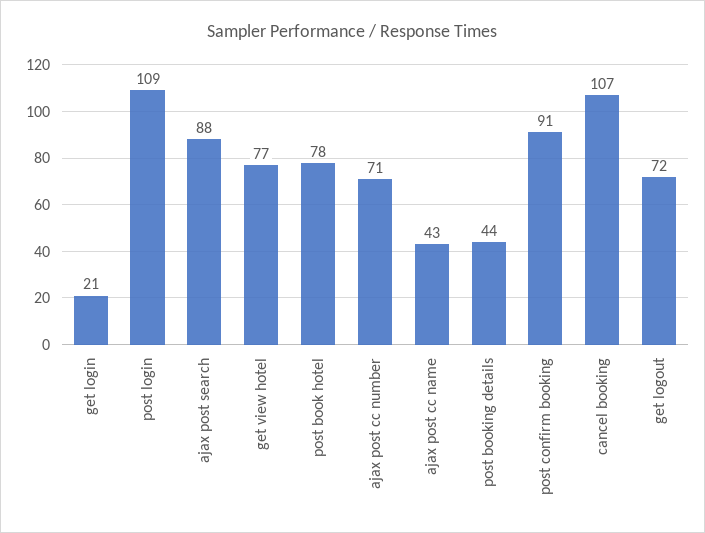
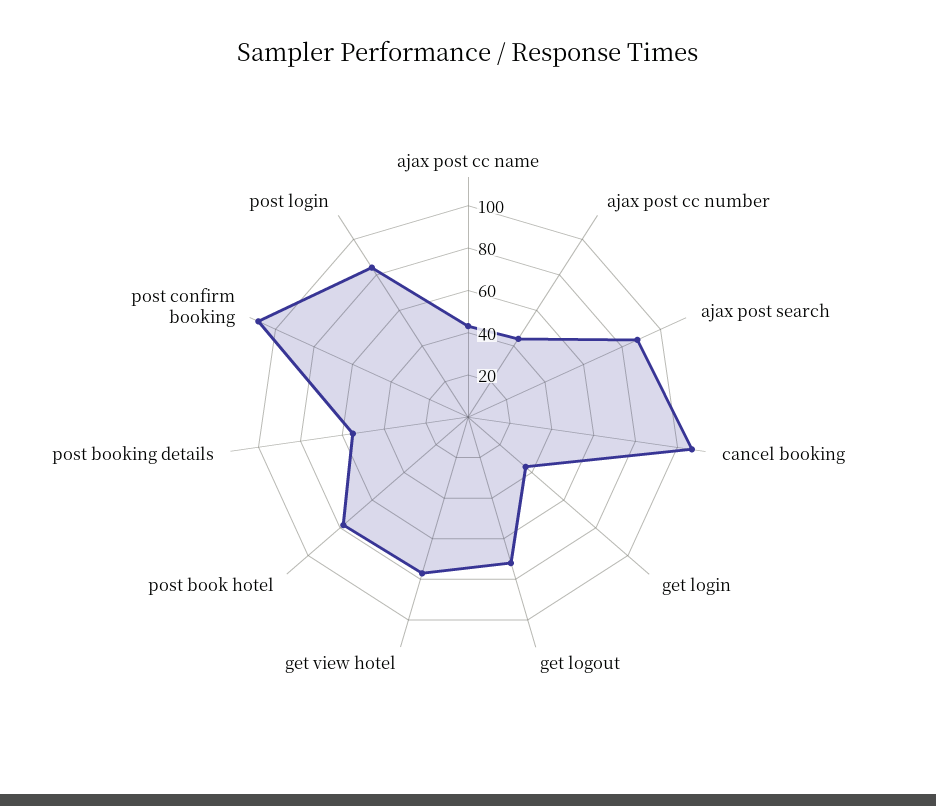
get login: 21 -> 35
post login: 109 -> 85
ajax post cc number: 71 -> 45
post booking details: 44 -> 55
post confirm booking: 91 -> 110

